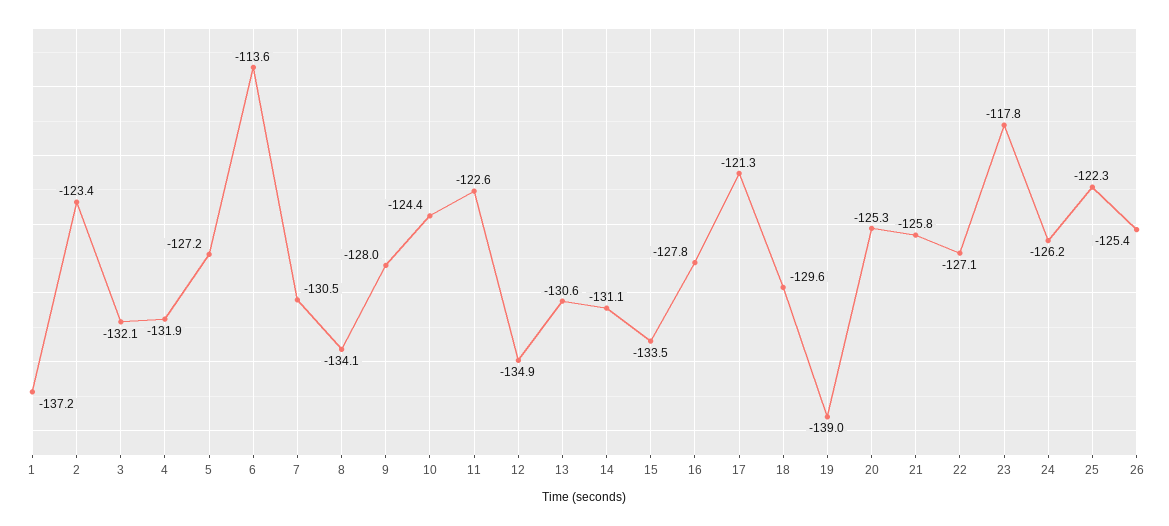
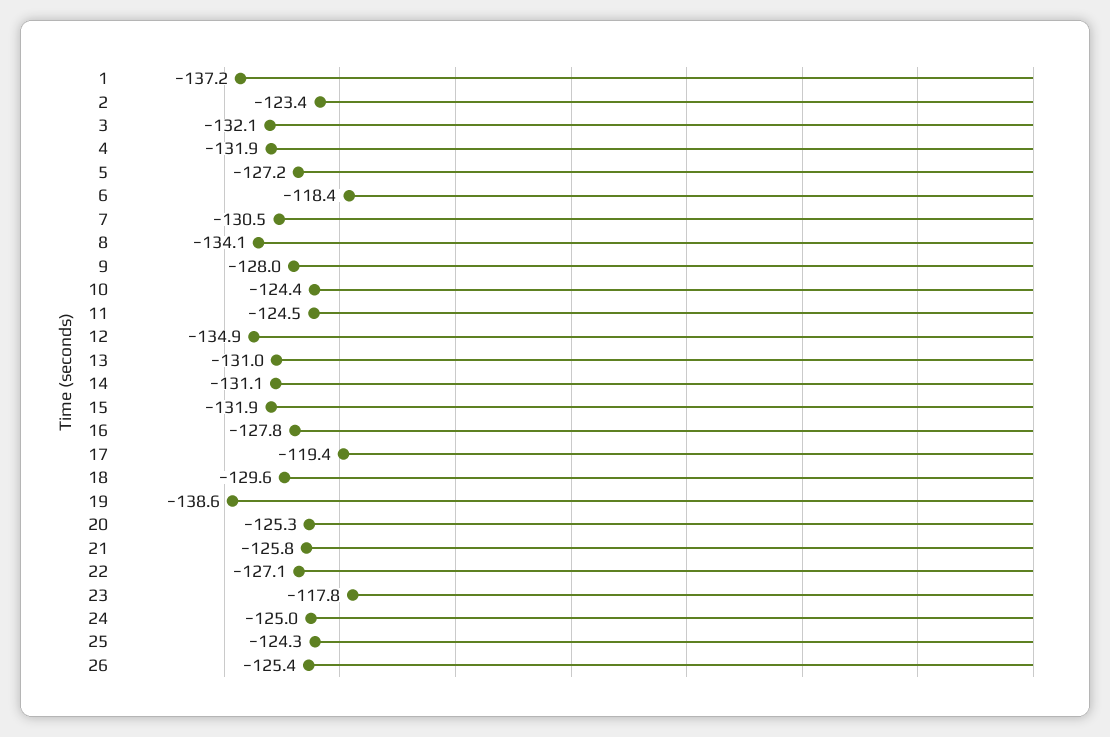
6: -113.6 -> -118.4
11: -122.6 -> -124.5
13: -130.6 -> -131
15: -133.5 -> -131.9
17: -121.3 -> -119.4
19: -139 -> -138.6
24: -126.2 -> -125
25: -122.3 -> -124.3

